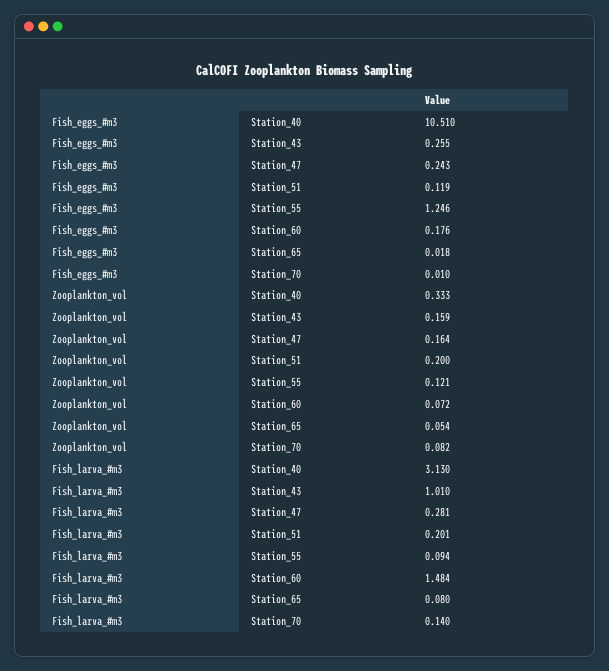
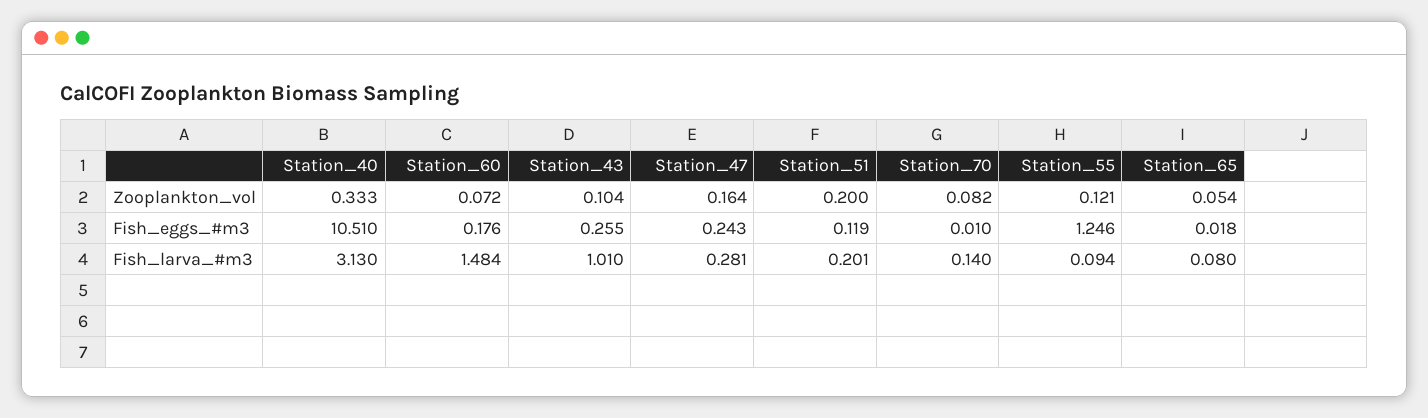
Zooplankton_vol, Station_43: 0.159 -> 0.104

